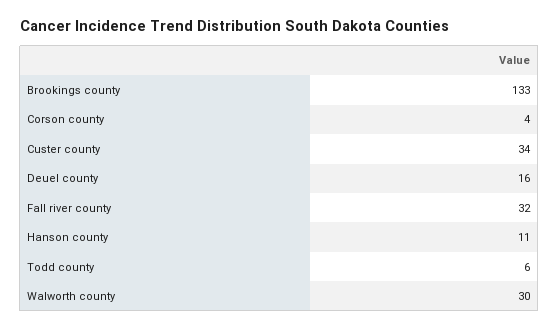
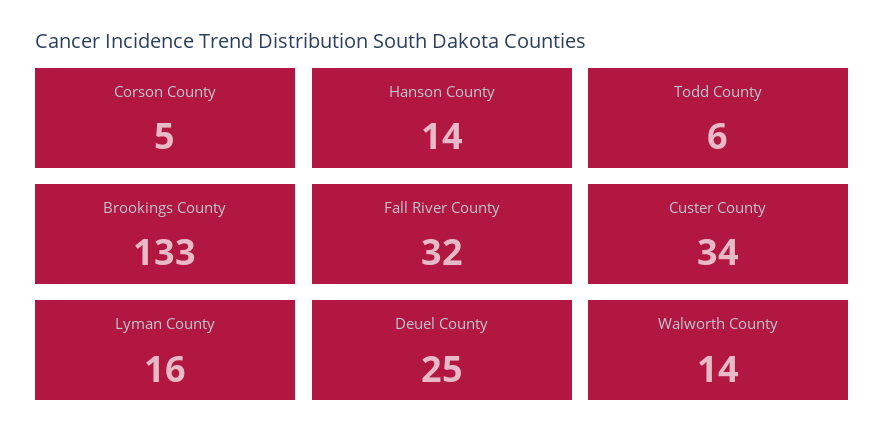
Corson county: 4 -> 5
Deuel county: 16 -> 25
Hanson county: 11 -> 14
Walworth county: 30 -> 14
Lyman County: none -> 16

